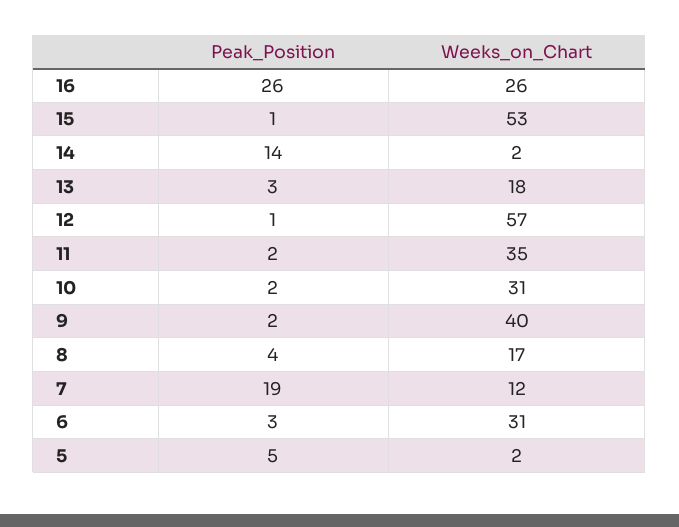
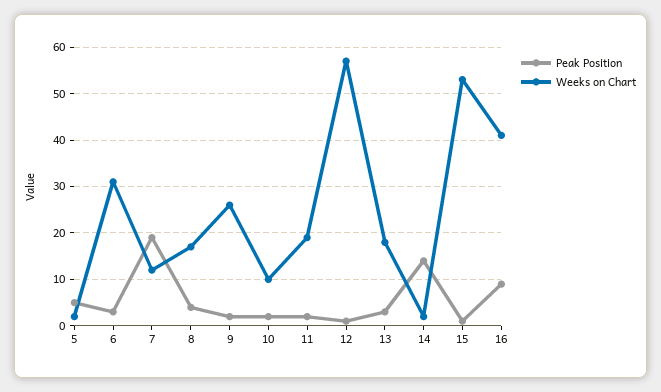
Peak_Position, 16: 26 -> 10
Weeks_on_Chart, 16: 26 -> 40
Weeks_on_Chart, 11: 35 -> 20
Weeks_on_Chart, 10: 31 -> 10
Weeks_on_Chart, 9: 40 -> 25

